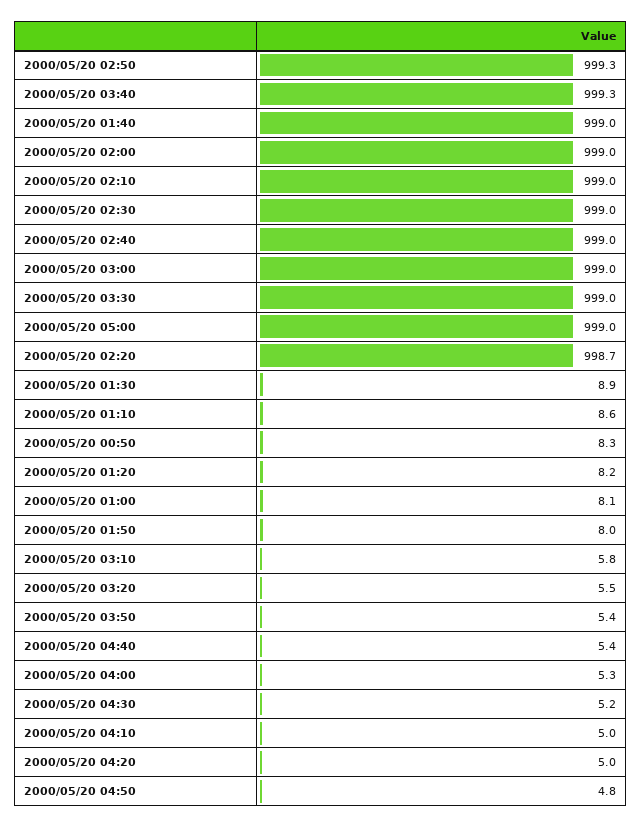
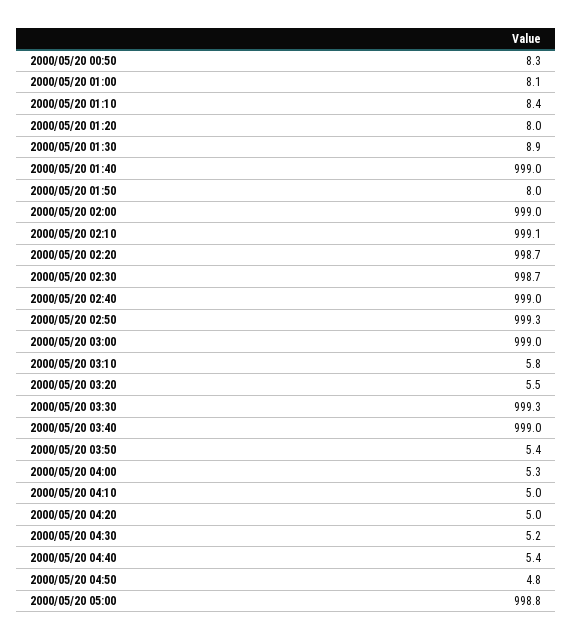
2000/05/20 03:40: 999.3 -> 999
2000/05/20 02:10: 999 -> 999.1
2000/05/20 02:30: 999 -> 998.7
2000/05/20 03:30: 999 -> 999.3
2000/05/20 05:00: 999 -> 998.8
2000/05/20 01:10: 8.6 -> 8.4
2000/05/20 01:20: 8.2 -> 8

